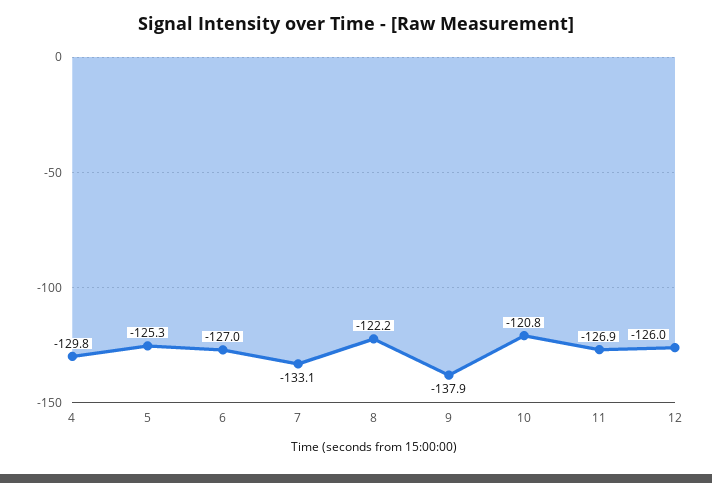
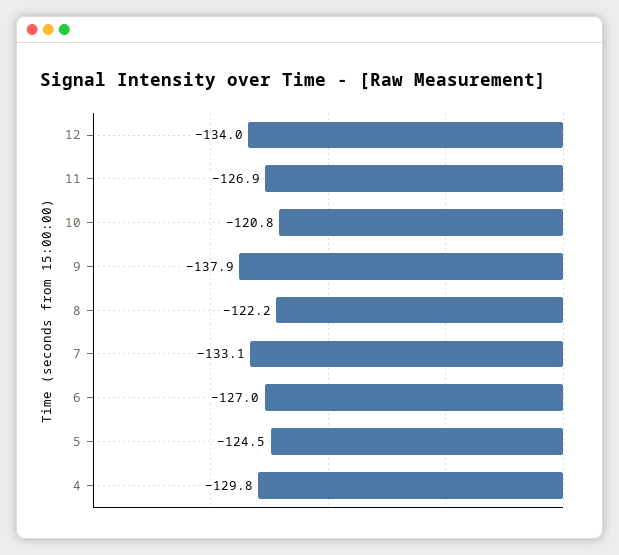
5: -125.3 -> -124.5
12: -126 -> -134

